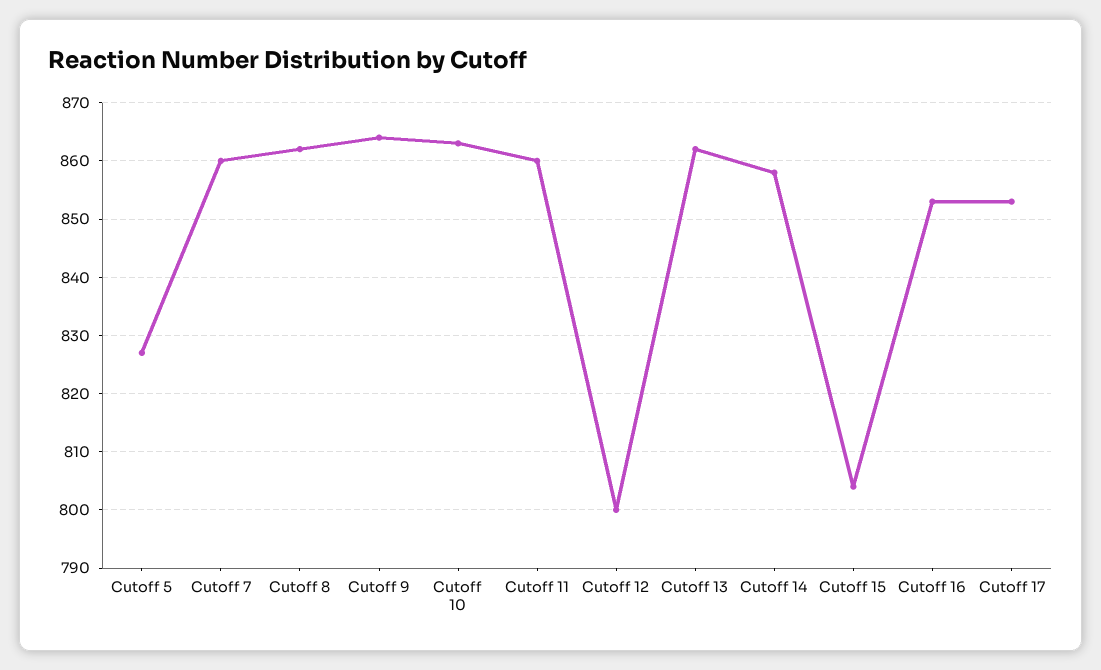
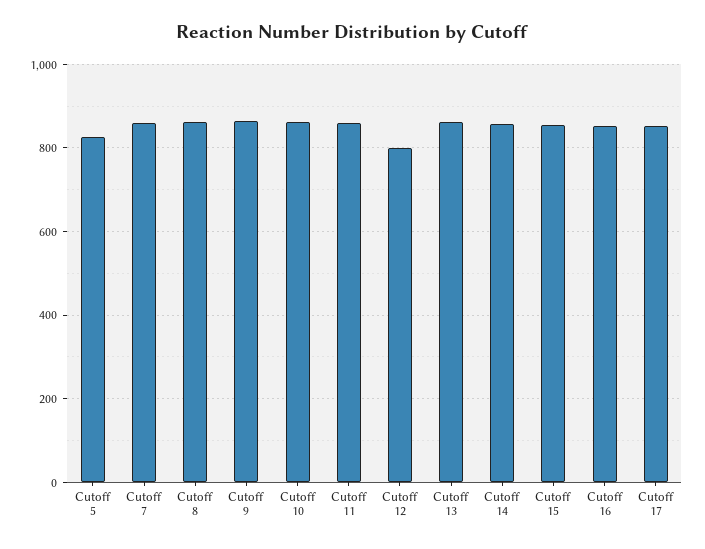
Cutoff 15: 805 -> 860

